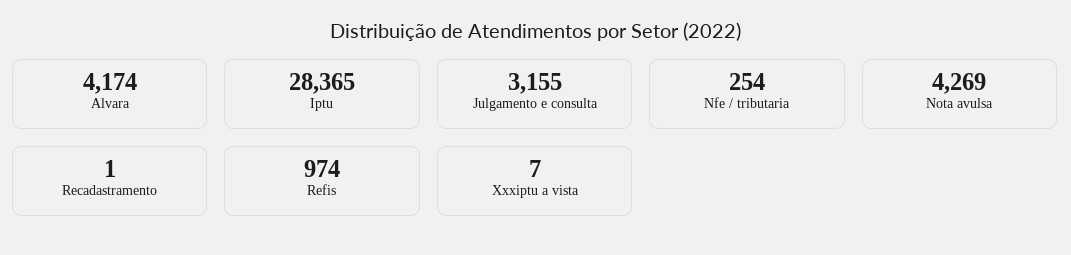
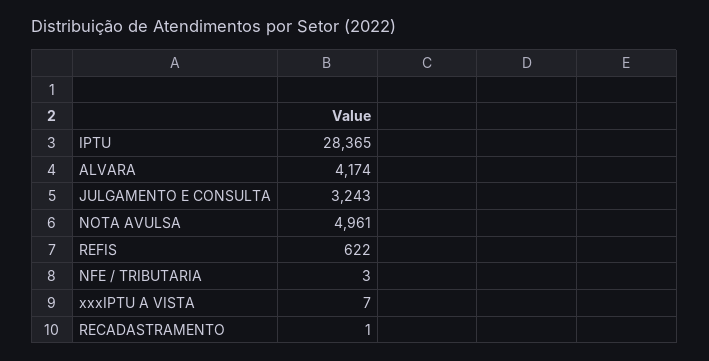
Julgamento e consulta: 3155 -> 3243
Nfe / tributaria: 254 -> 3
Nota avulsa: 4269 -> 4961
Refis: 974 -> 622

